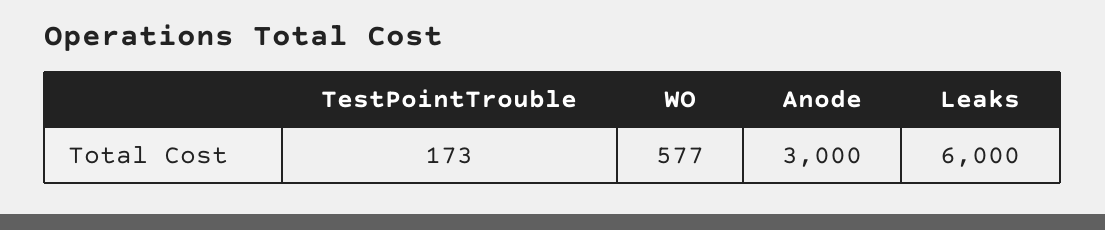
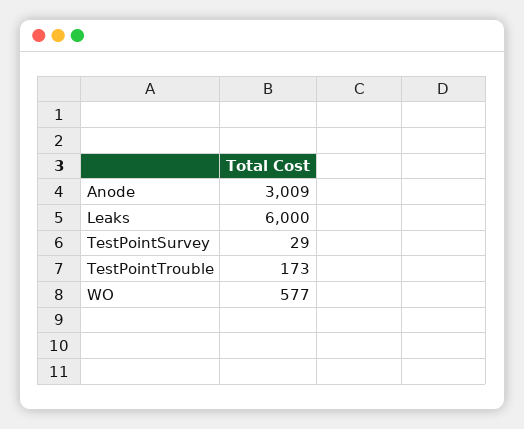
Anode: 3000 -> 3009
TestPointSurvey: none -> 29

